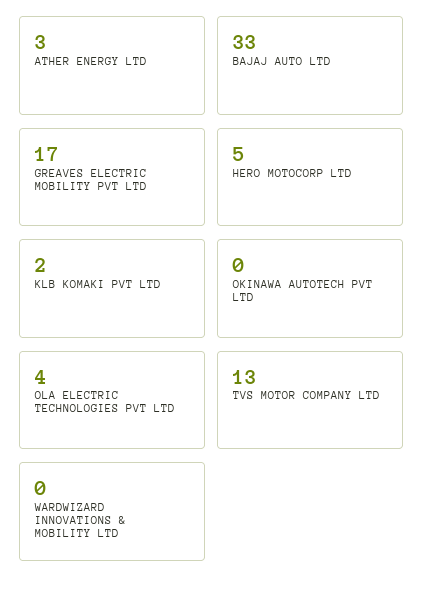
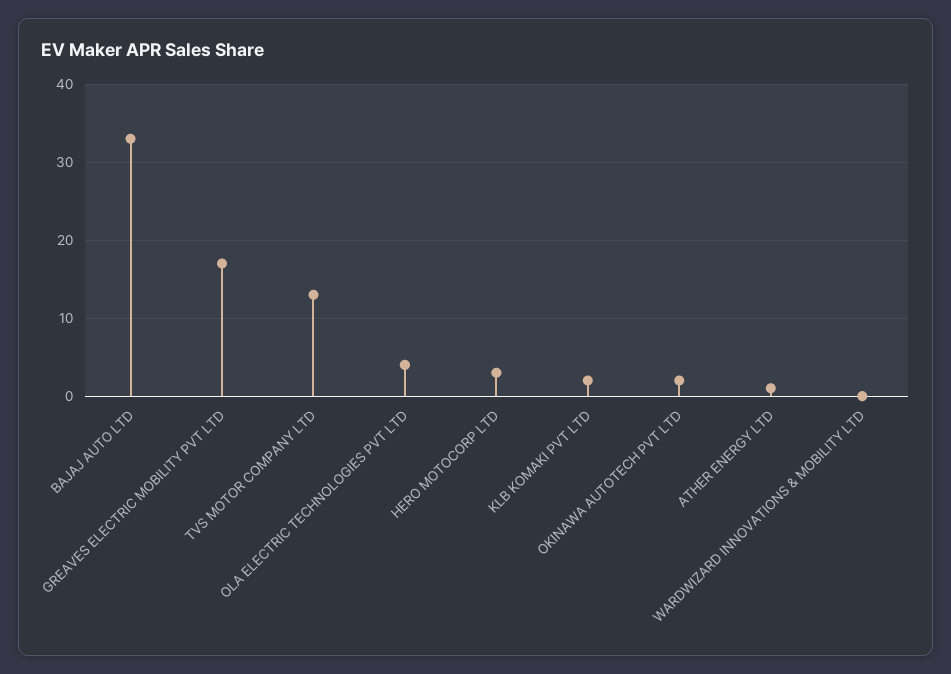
ATHER ENERGY LTD: 3 -> 1
HERO MOTOCORP LTD: 5 -> 3
OKINAWA AUTOTECH PVT LTD: 0 -> 2

